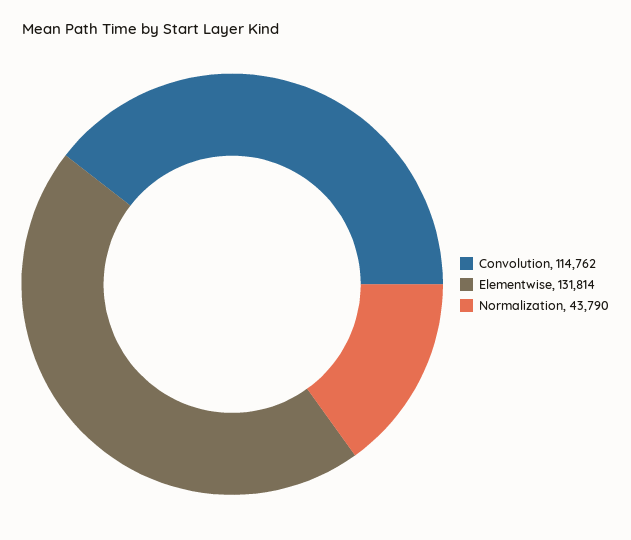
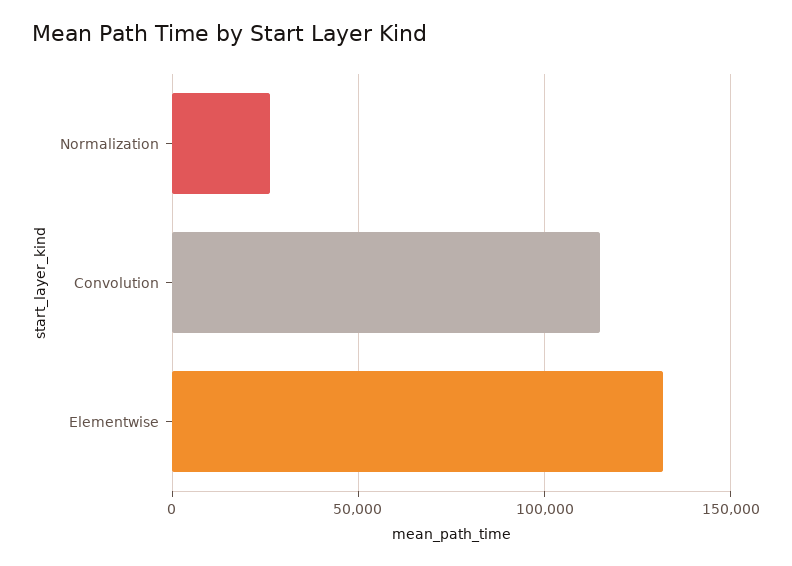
Normalization: 43790 -> 25000

